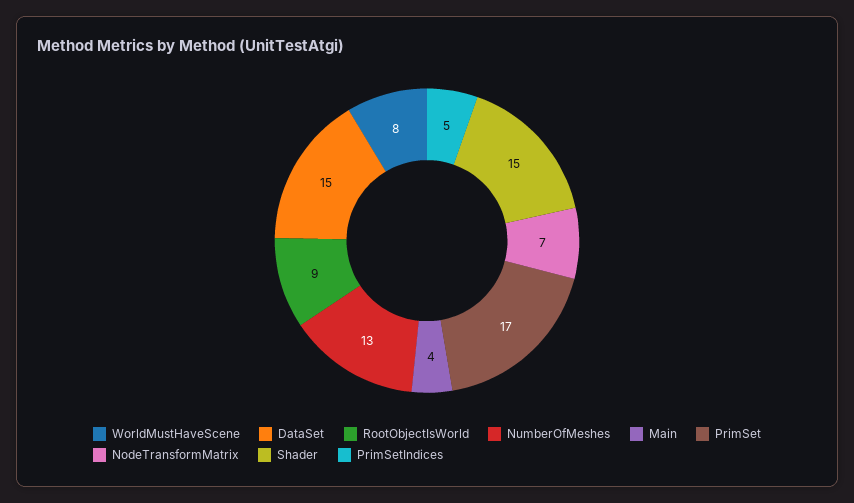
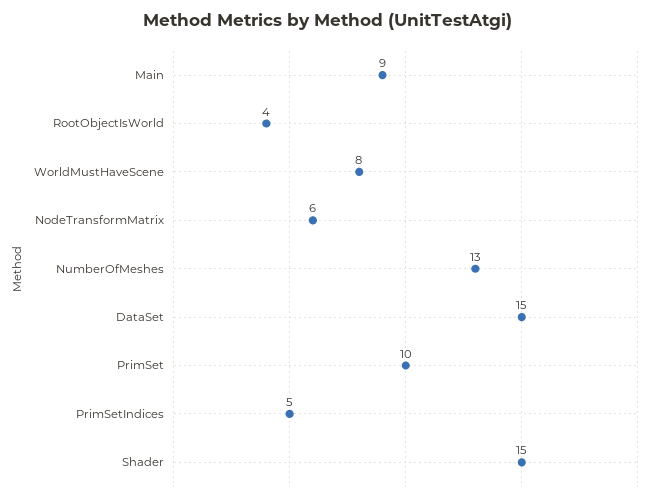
RootObjectIsWorld: 9 -> 4
Main: 4 -> 9
PrimSet: 17 -> 10
NodeTransformMatrix: 7 -> 6

